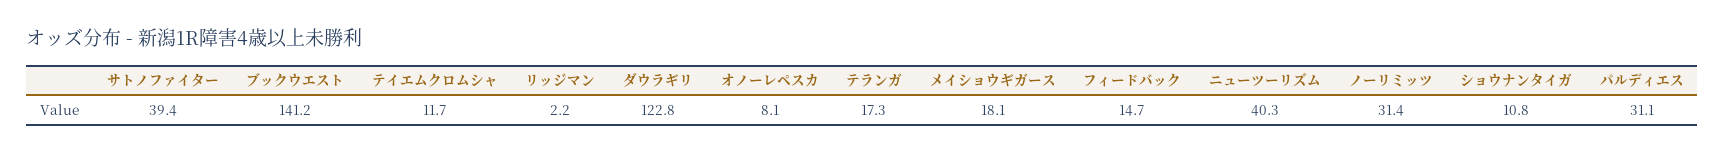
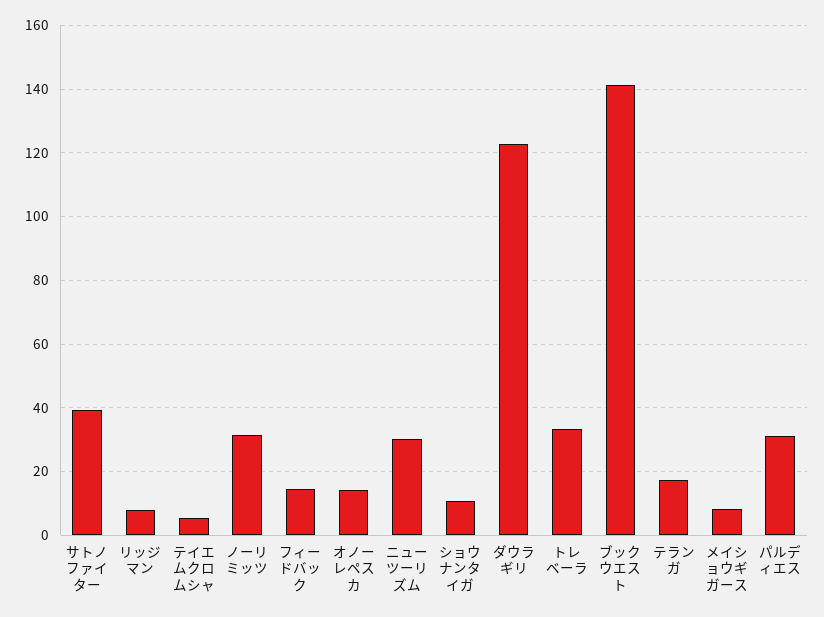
テイエムクロムシャ: 11.7 -> 6
リッジマン: 2.2 -> 8
オノーレペスカ: 8.1 -> 14
メイショウギガース: 18.1 -> 8
ニューツーリズム: 40.3 -> 30
トレベーラ: none -> 34

